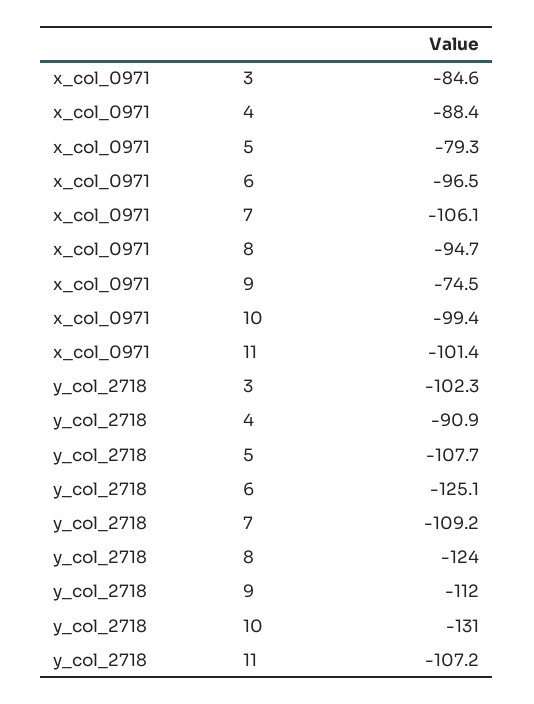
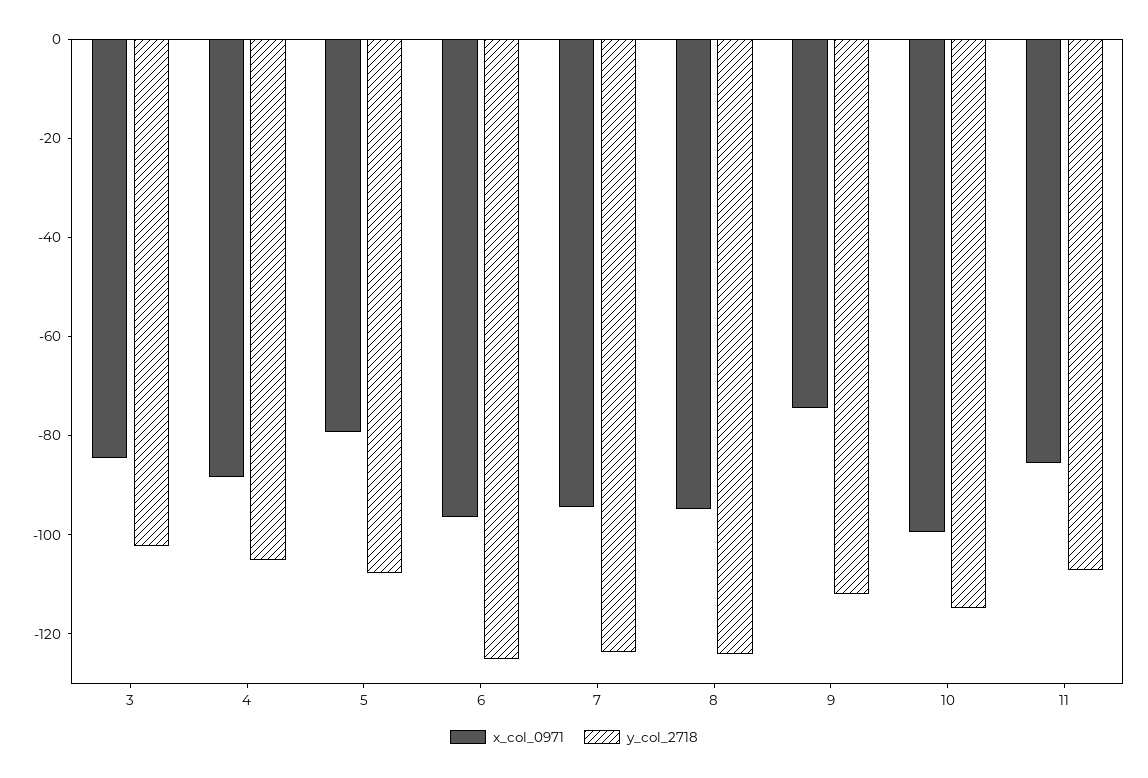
x_col_0971, 7: -106.1 -> -95
x_col_0971, 11: -101.4 -> -85
y_col_2718, 4: -90.9 -> -105
y_col_2718, 7: -109.2 -> -125
y_col_2718, 10: -131 -> -115

